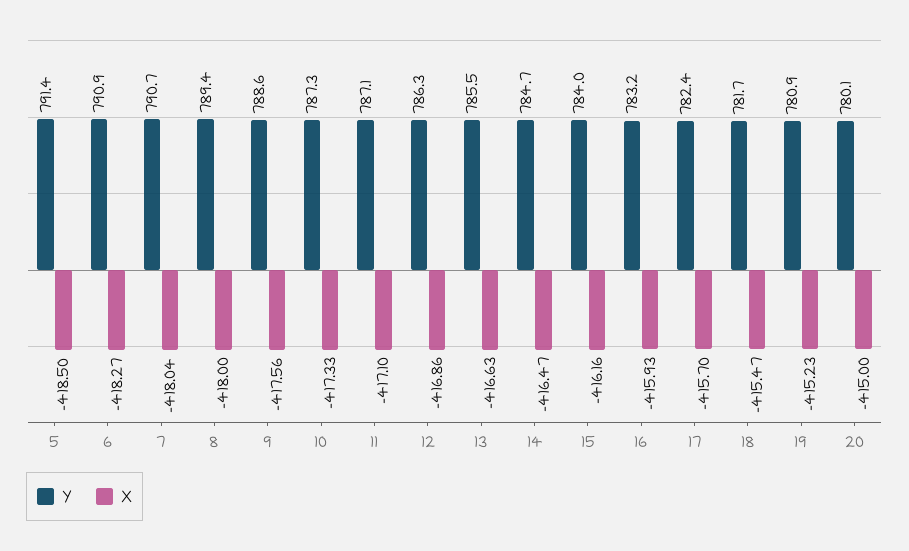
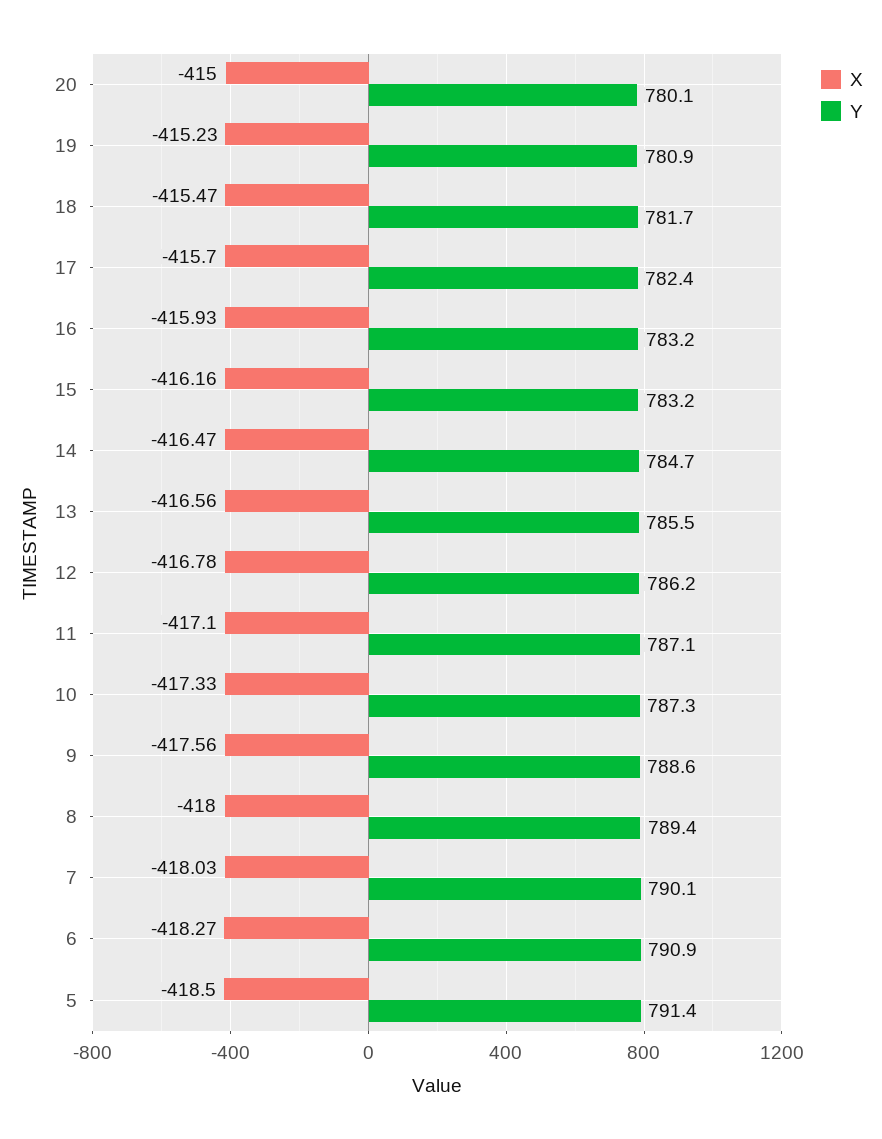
Y, 7: 790.7 -> 790.1
X, 7: -418.04 -> -418.03
Y, 12: 786.3 -> 786.2
X, 12: -416.86 -> -416.78
X, 13: -416.63 -> -416.56
Y, 15: 784 -> 783.2

